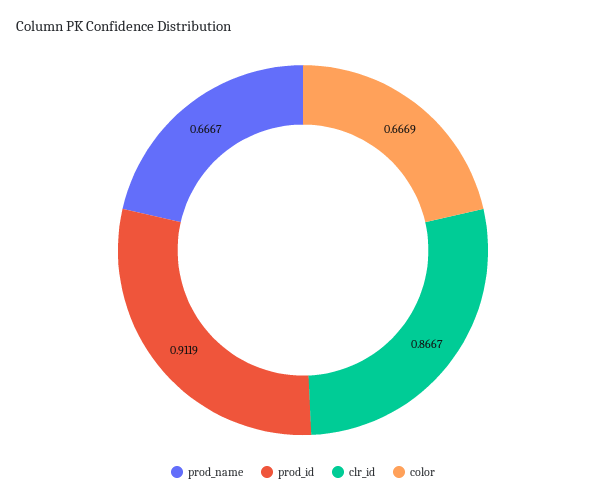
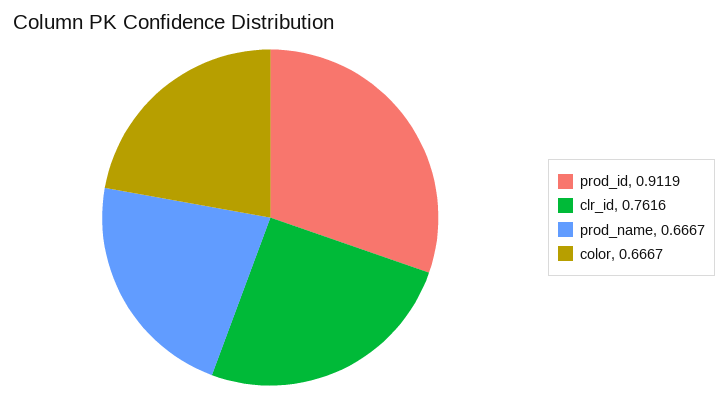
clr_id: 0.8667 -> 0.7616
color: 0.6669 -> 0.6667

